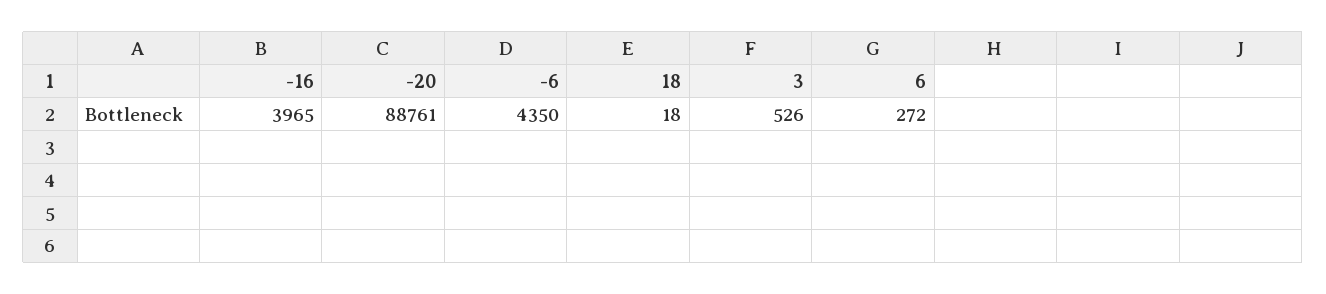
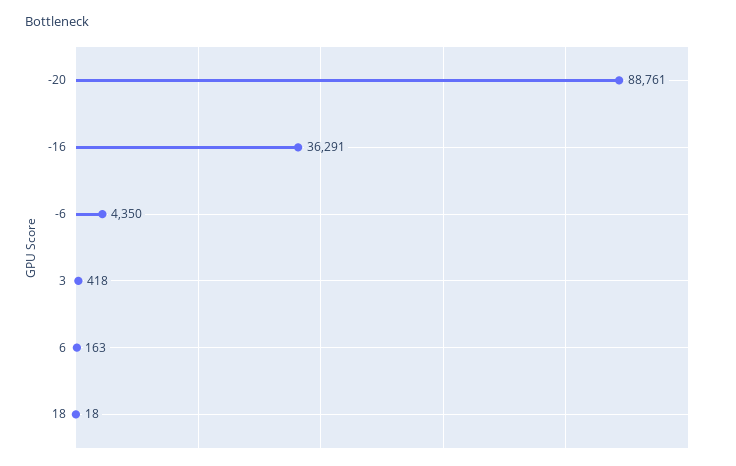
-16: 3965 -> 36291
3: 526 -> 418
6: 272 -> 163

